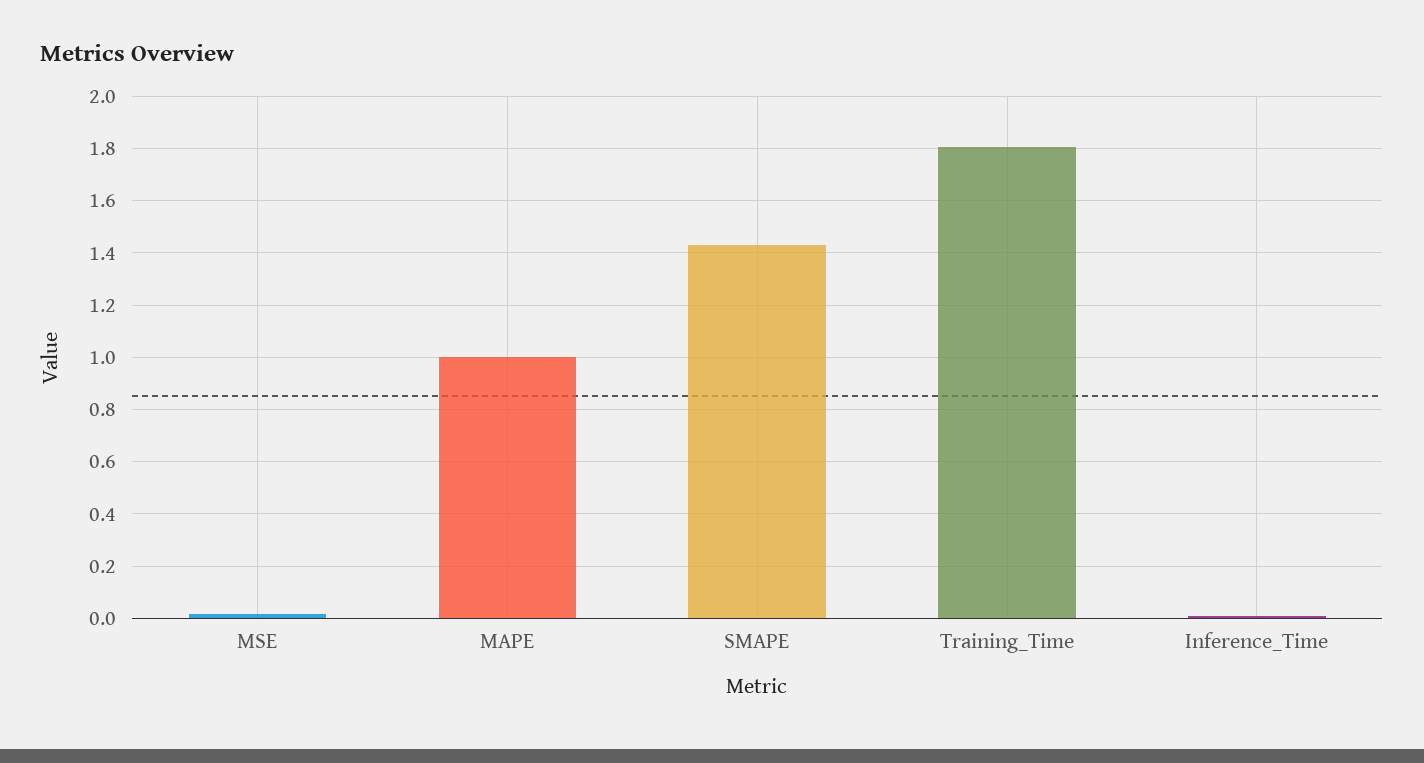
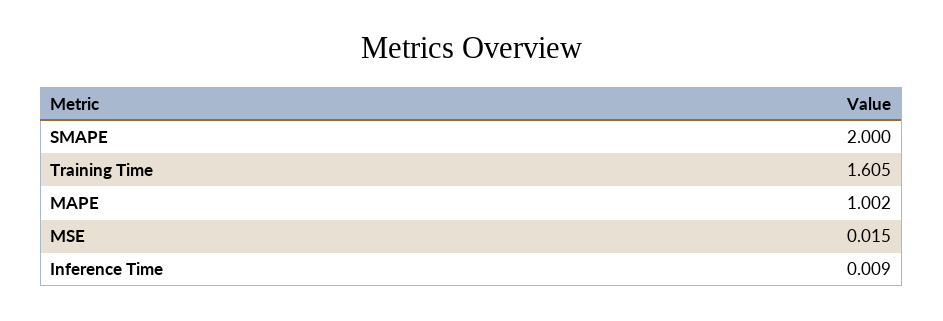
SMAPE: 1.425 -> 2
Training_Time: 1.8 -> 1.605

